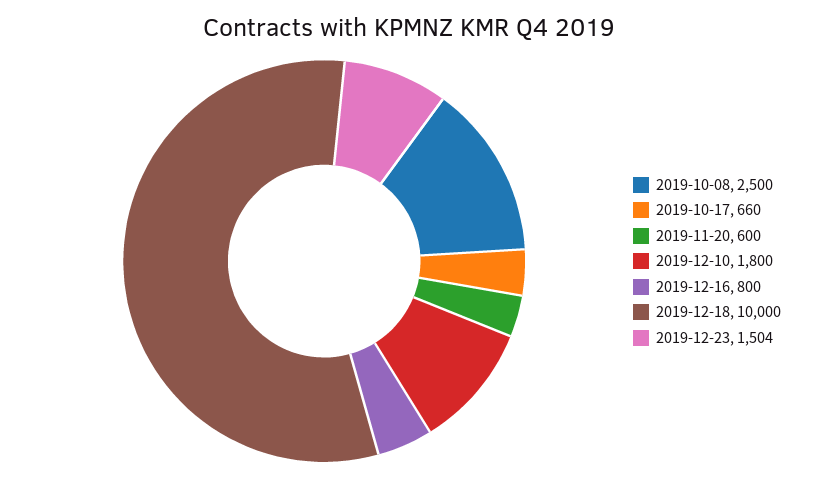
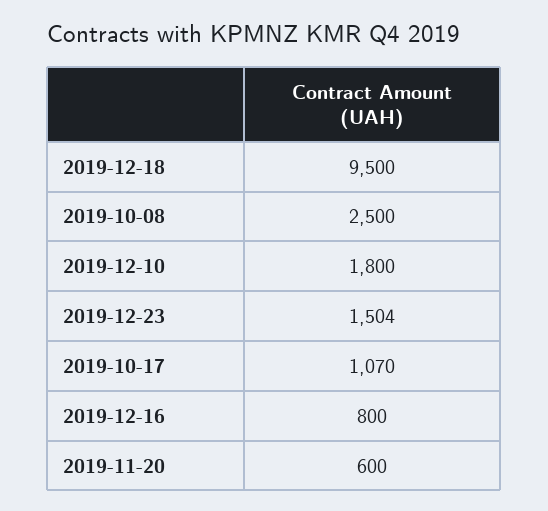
2019-10-17: 660 -> 1070
2019-12-18: 10000 -> 9500

